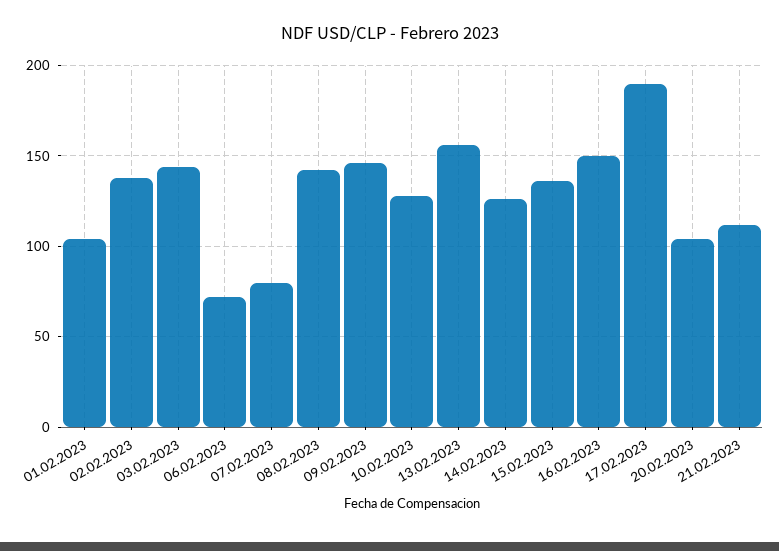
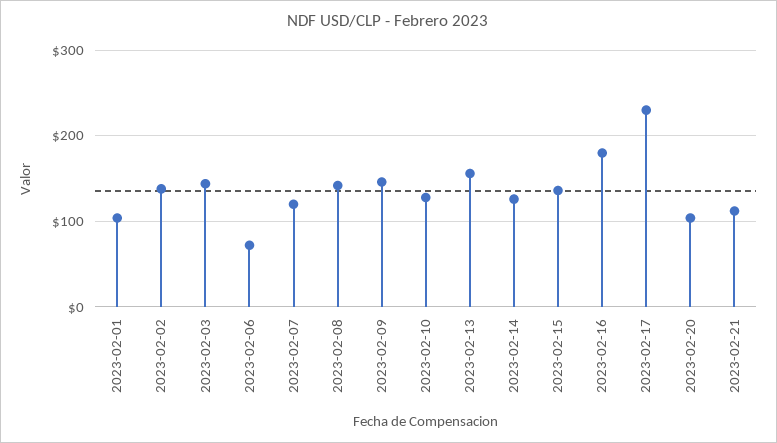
07.02.2023: 80 -> 120
16.02.2023: 150 -> 180
17.02.2023: 190 -> 230

